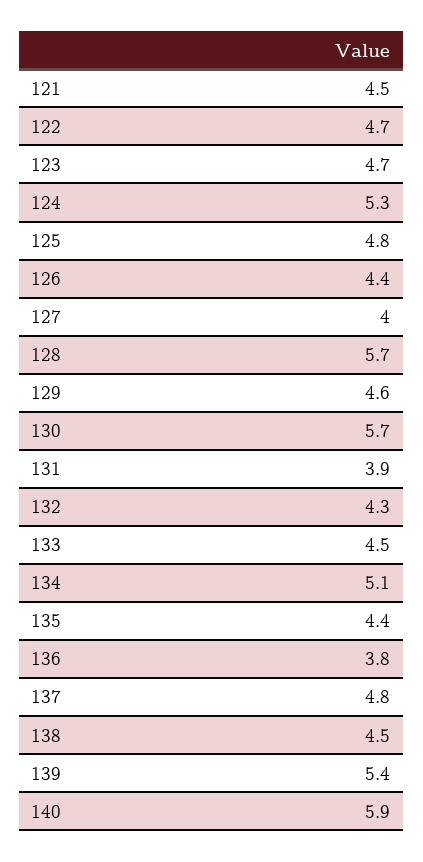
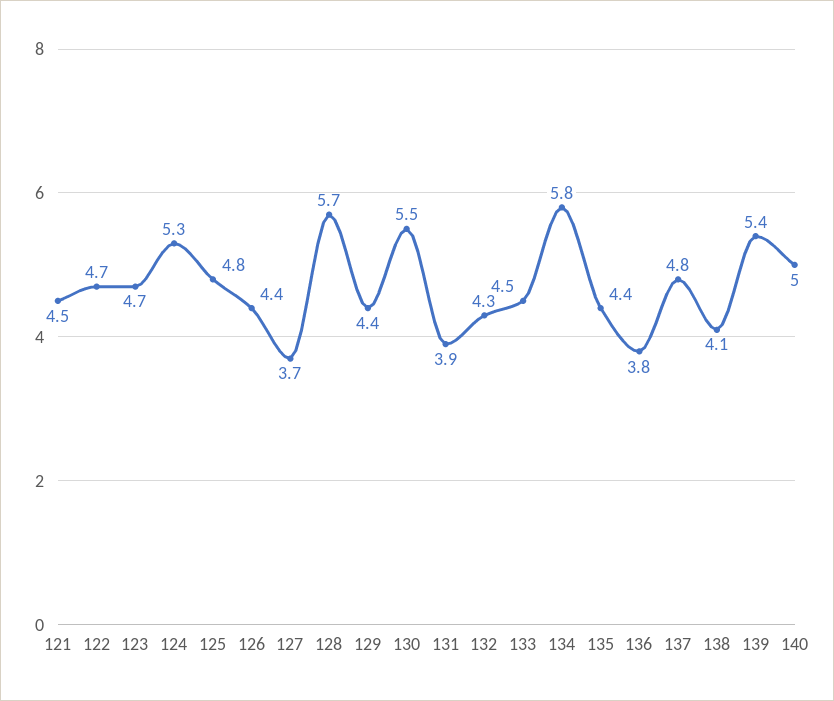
127: 4 -> 3.7
129: 4.6 -> 4.4
130: 5.7 -> 5.5
134: 5.1 -> 5.8
138: 4.5 -> 4.1
140: 5.9 -> 5

